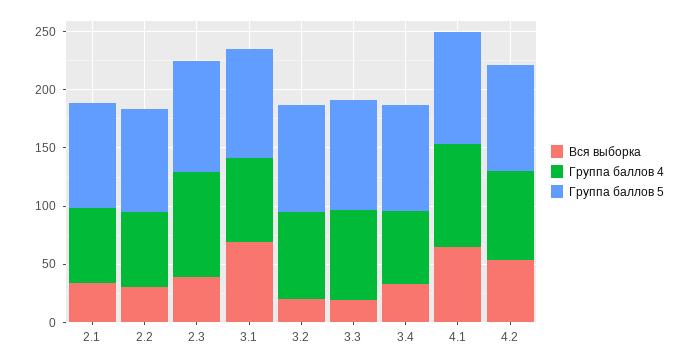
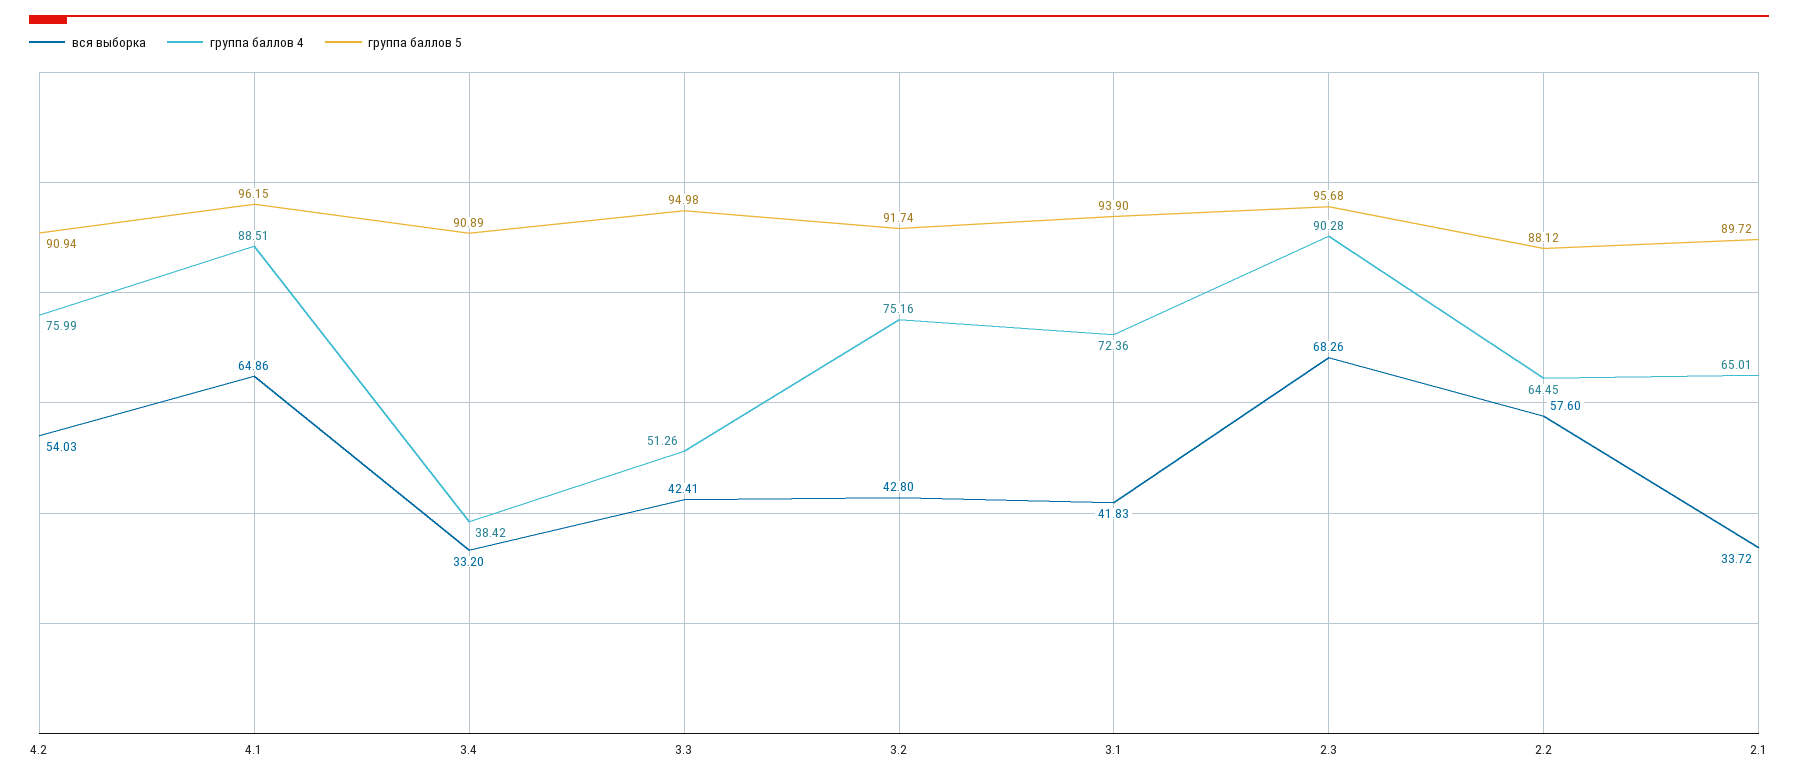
Вся выборка, 2.2: 30 -> 57.6
Вся выборка, 2.3: 40 -> 68.26
Вся выборка, 3.1: 70 -> 41.83
Вся выборка, 3.2: 20 -> 42.8
Вся выборка, 3.3: 20 -> 42.41
Группа баллов 4, 3.3: 80 -> 51.26
Группа баллов 4, 3.4: 60 -> 38.42

